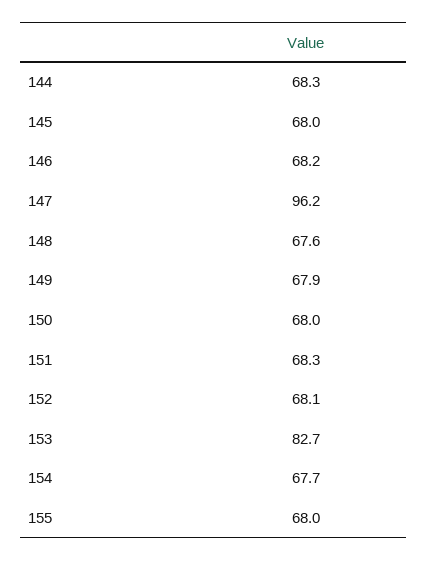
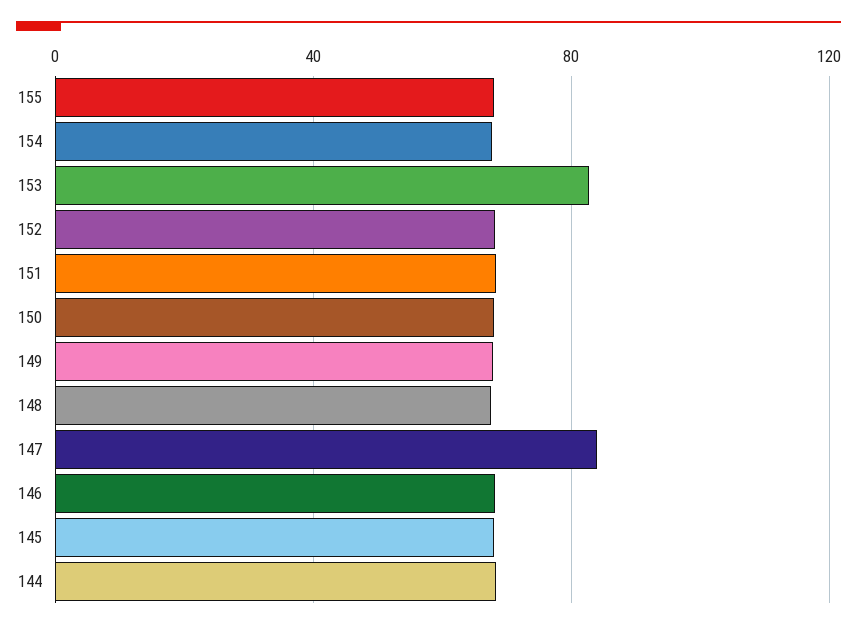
147: 96.2 -> 85

